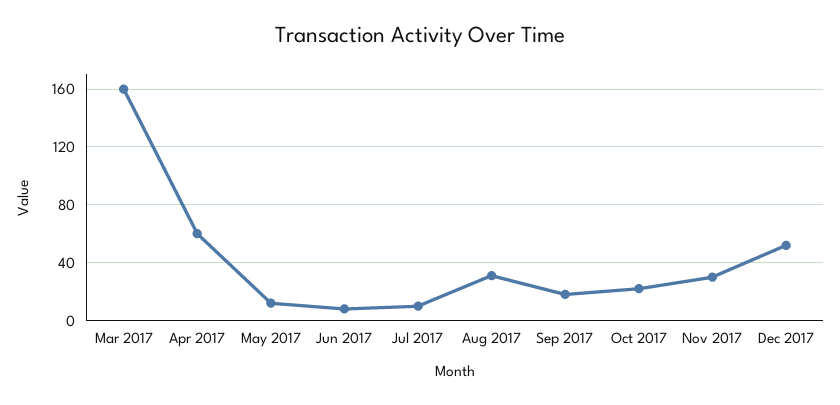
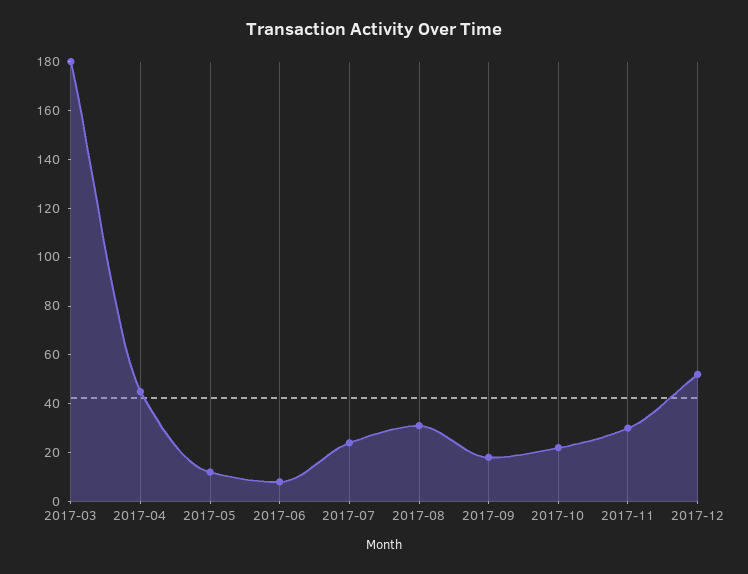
Mar 2017: 160 -> 180
Apr 2017: 60 -> 45
Jul 2017: 10 -> 25

